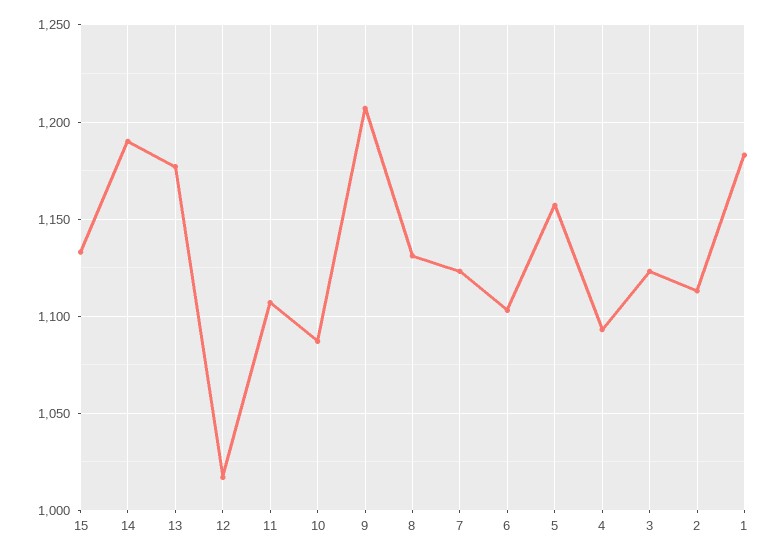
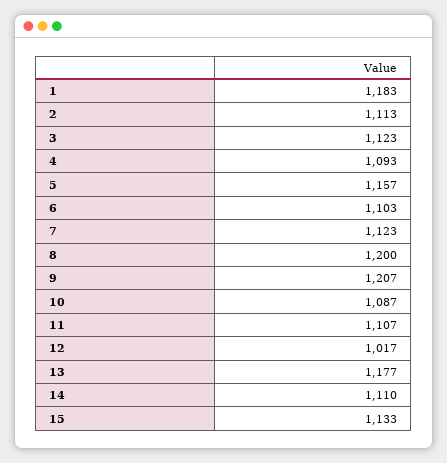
14: 1190 -> 1110
8: 1130 -> 1200

